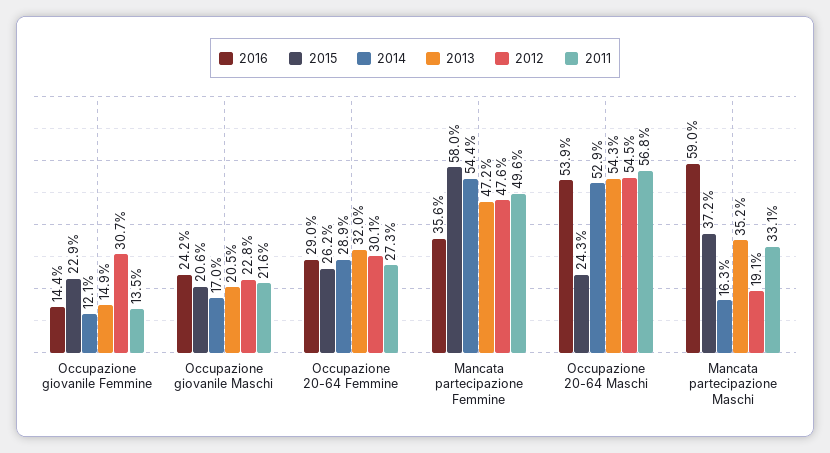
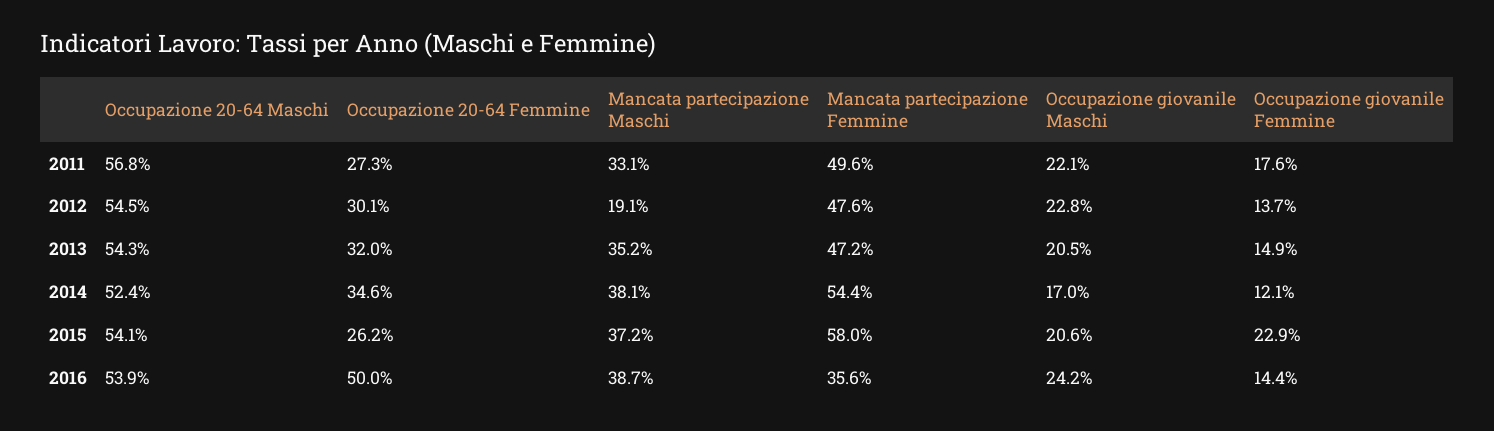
2012, Occupazione giovanile Femmine: 30.7 -> 13.7
2011, Occupazione giovanile Femmine: 13.5 -> 17.6
2011, Occupazione giovanile Maschi: 21.6 -> 22.1
2016, Occupazione 20-64 Femmine: 29 -> 50
2014, Occupazione 20-64 Femmine: 28.9 -> 34.6
2015, Occupazione 20-64 Maschi: 24.3 -> 54.1
2014, Occupazione 20-64 Maschi: 52.9 -> 52.4
2016, Mancata partecipazione Maschi: 59 -> 38.7
2014, Mancata partecipazione Maschi: 16.3 -> 38.1

